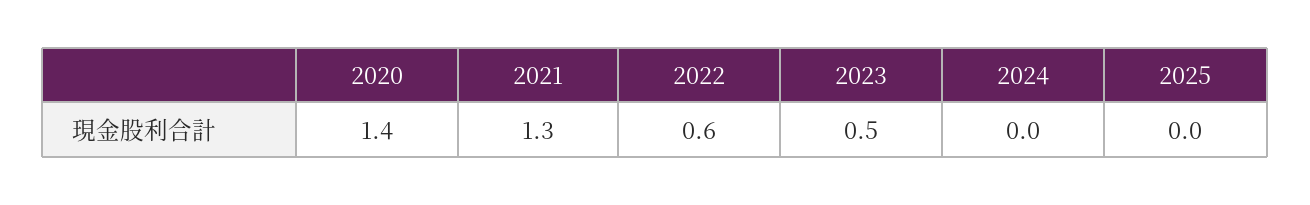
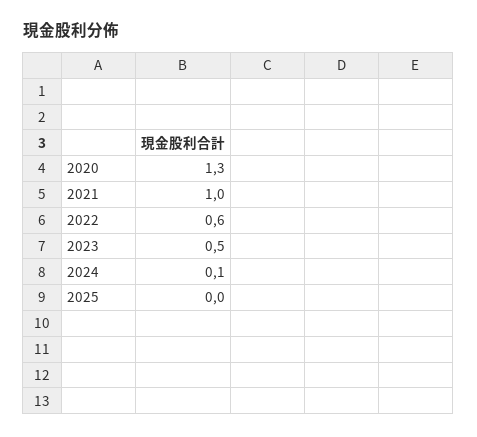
2020: 1.4 -> 1.3
2021: 1.3 -> 1
2024: 0 -> 0.1

